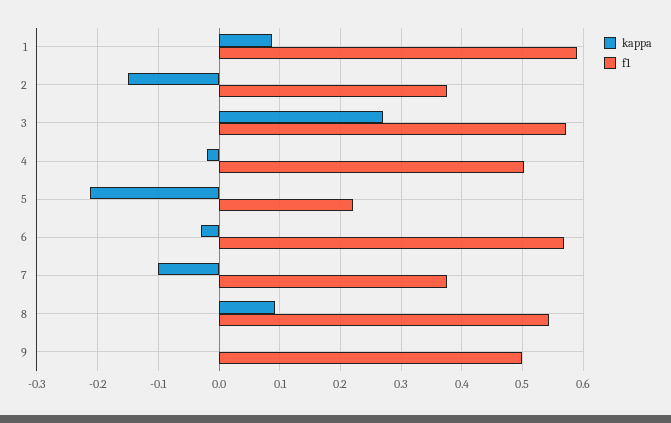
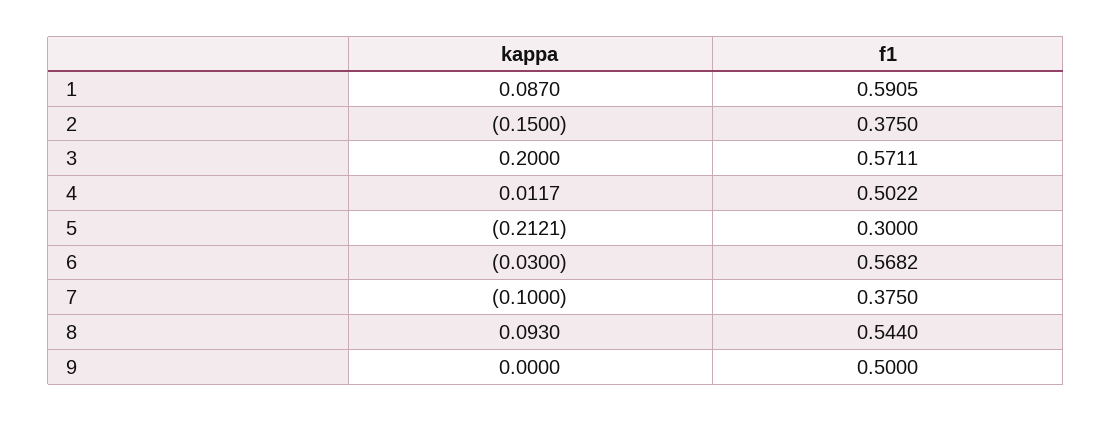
kappa, 3: 0.27 -> 0.2
kappa, 4: -0.02 -> 0.0117
f1, 5: 0.22 -> 0.3

